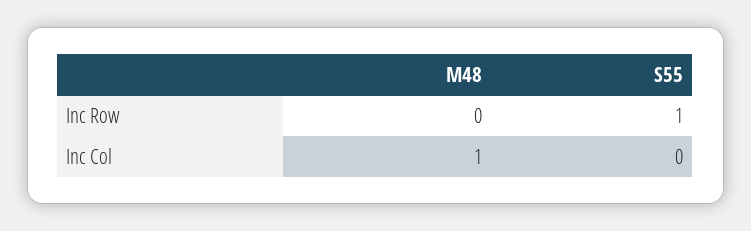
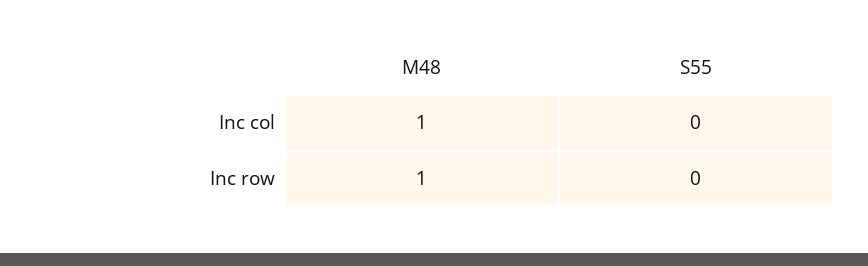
M48, Inc Row: 0 -> 1
S55, Inc Row: 1 -> 0

